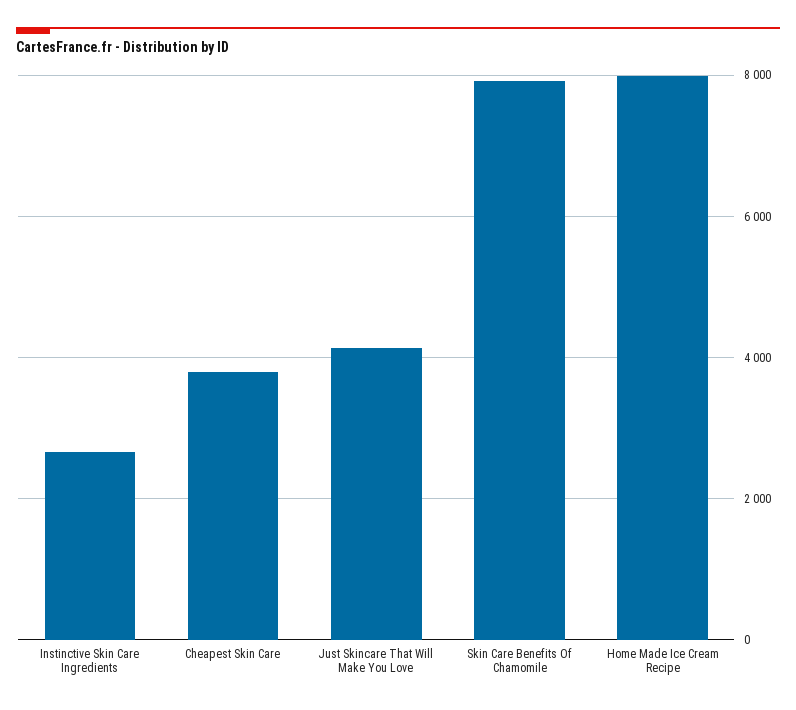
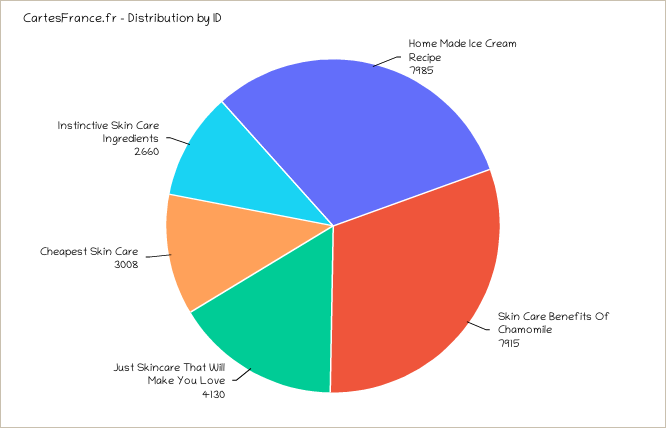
Cheapest Skin Care: 3800 -> 3008

